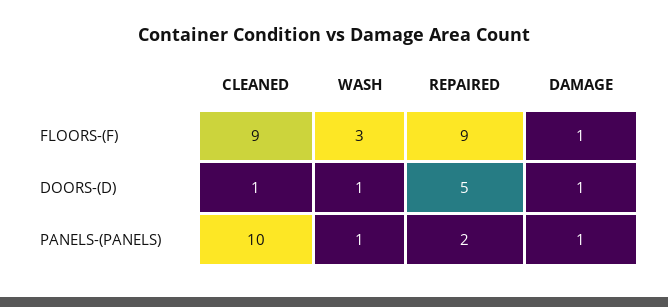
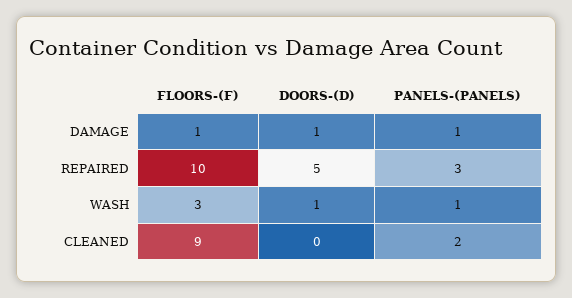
REPAIRED, FLOORS-(F): 9 -> 10
CLEANED, DOORS-(D): 1 -> 0
CLEANED, PANELS-(PANELS): 10 -> 2
REPAIRED, PANELS-(PANELS): 2 -> 3

